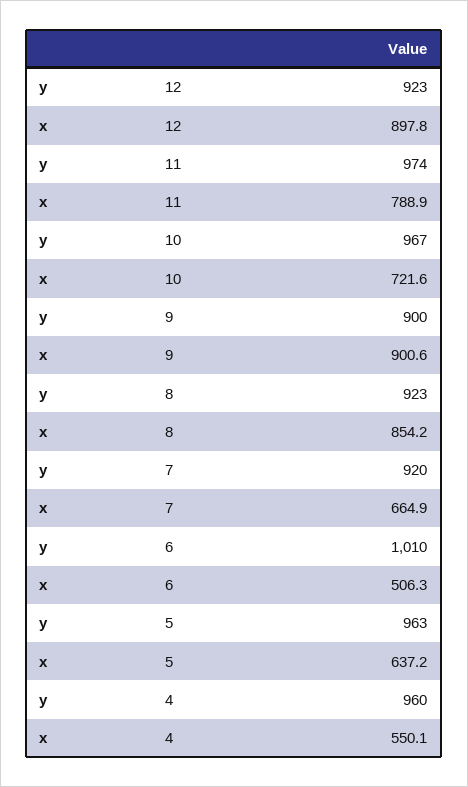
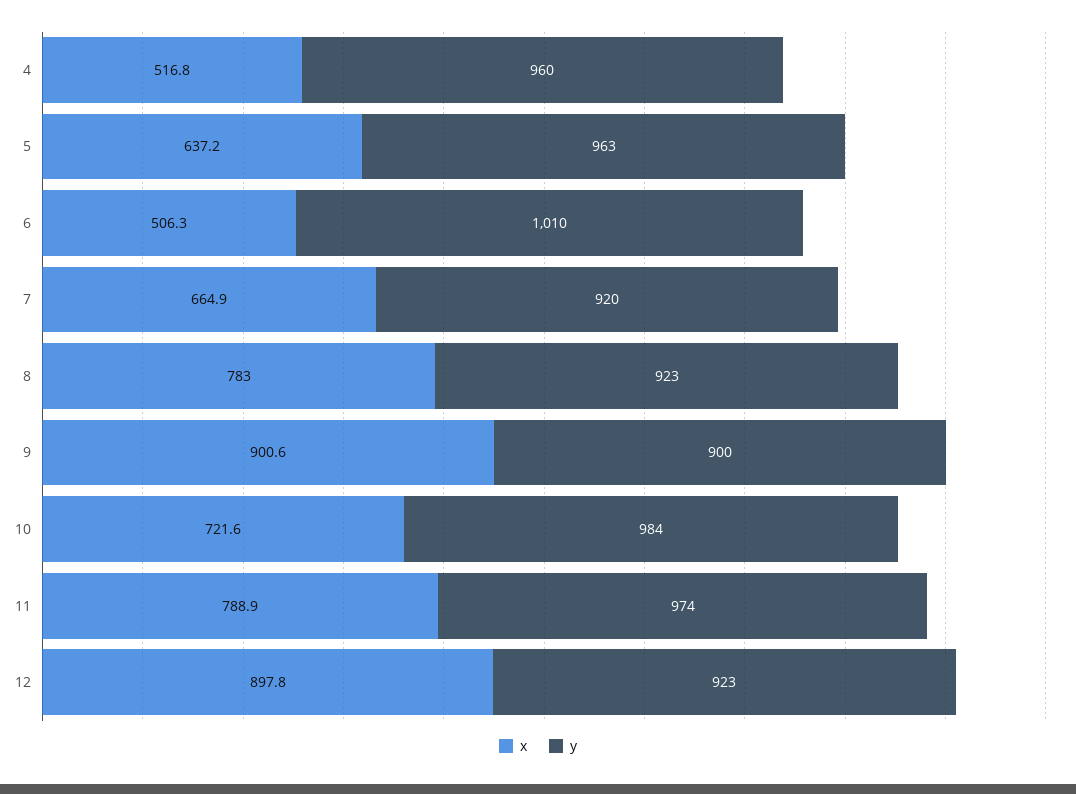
y, 10: 967 -> 984
x, 8: 854.2 -> 783
x, 4: 550.1 -> 516.8

